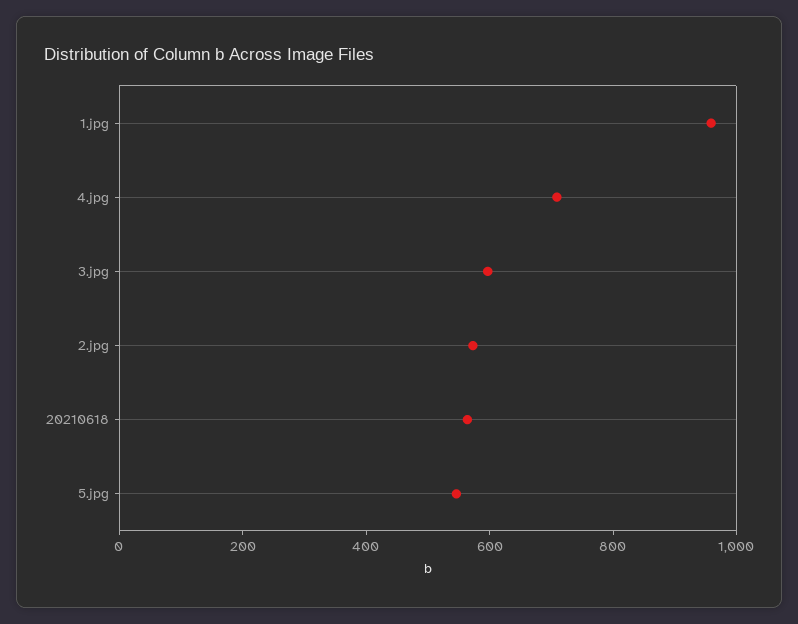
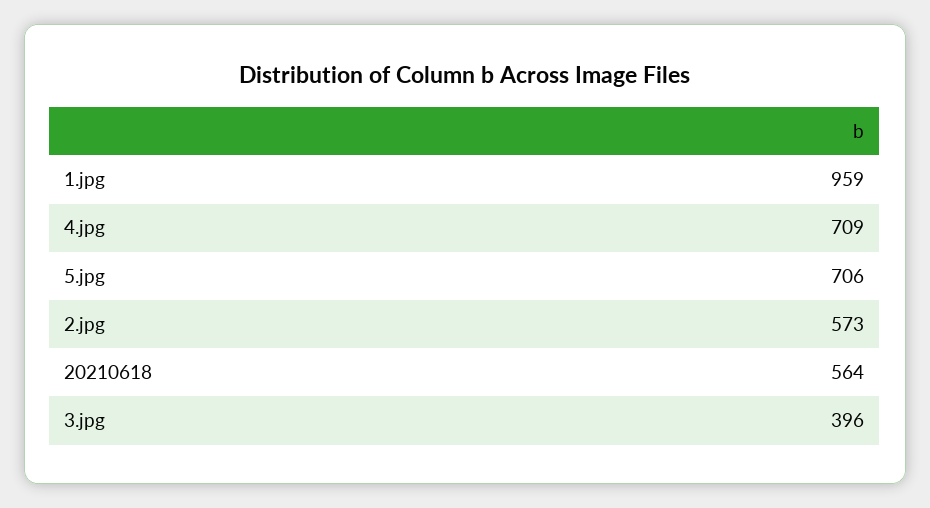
3.jpg: 600 -> 396
5.jpg: 550 -> 706

